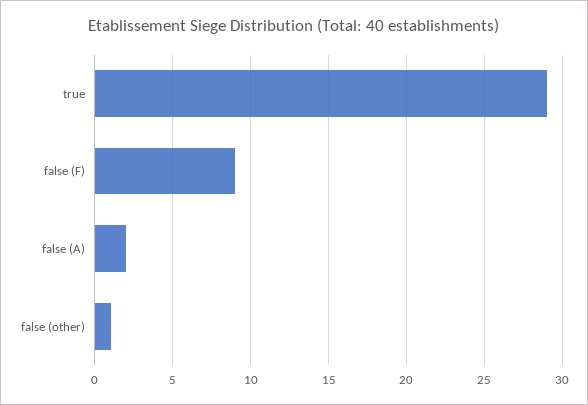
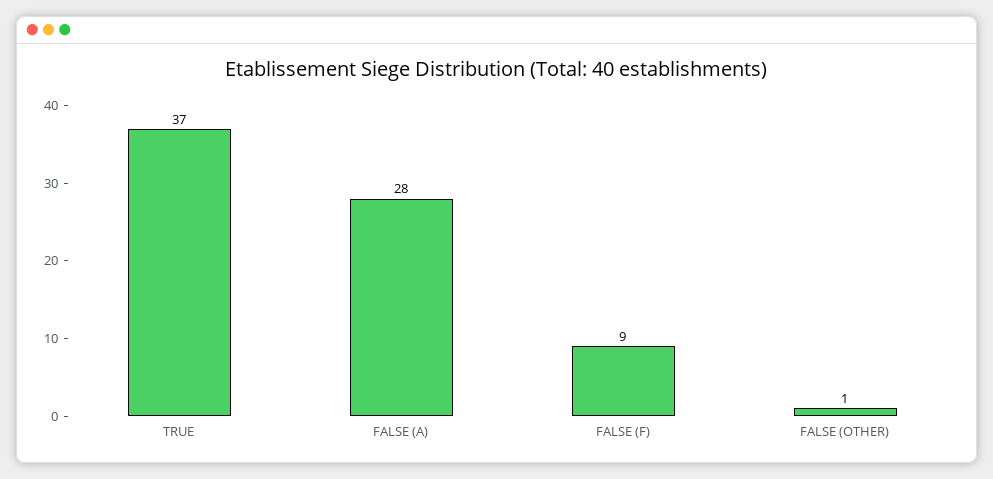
true: 29 -> 37
false (A): 2 -> 28

